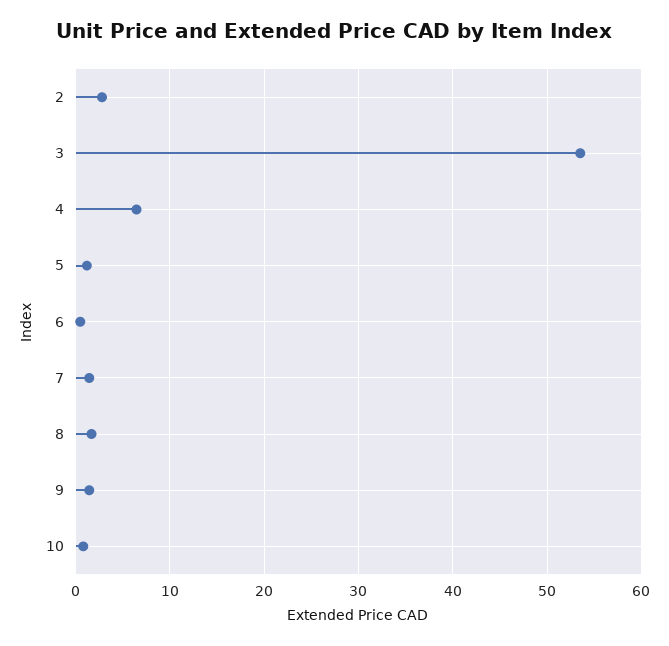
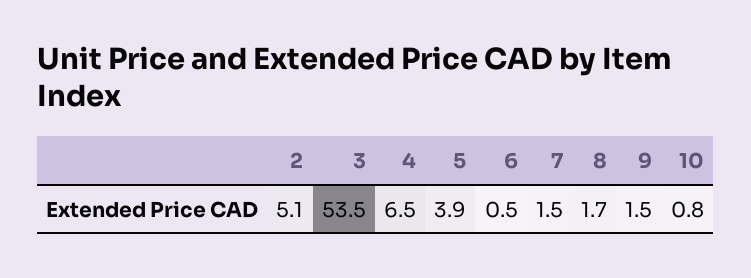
2: 3 -> 5.1
5: 1 -> 3.9

